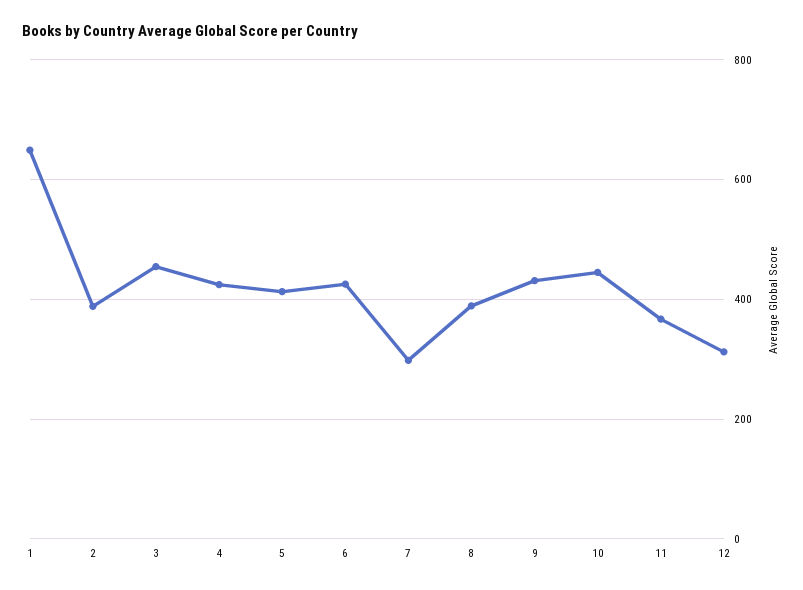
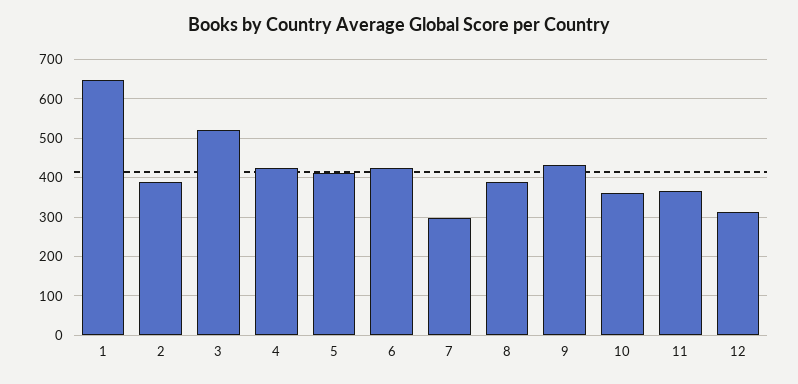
3: 460 -> 520
10: 440 -> 360

